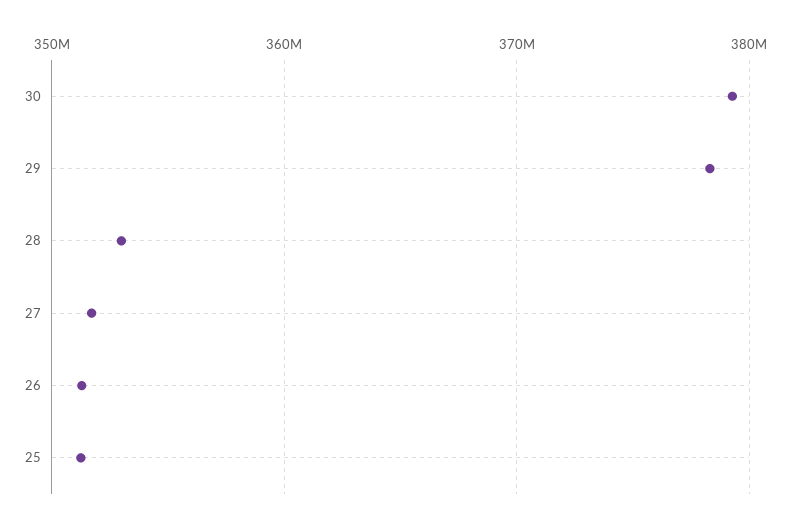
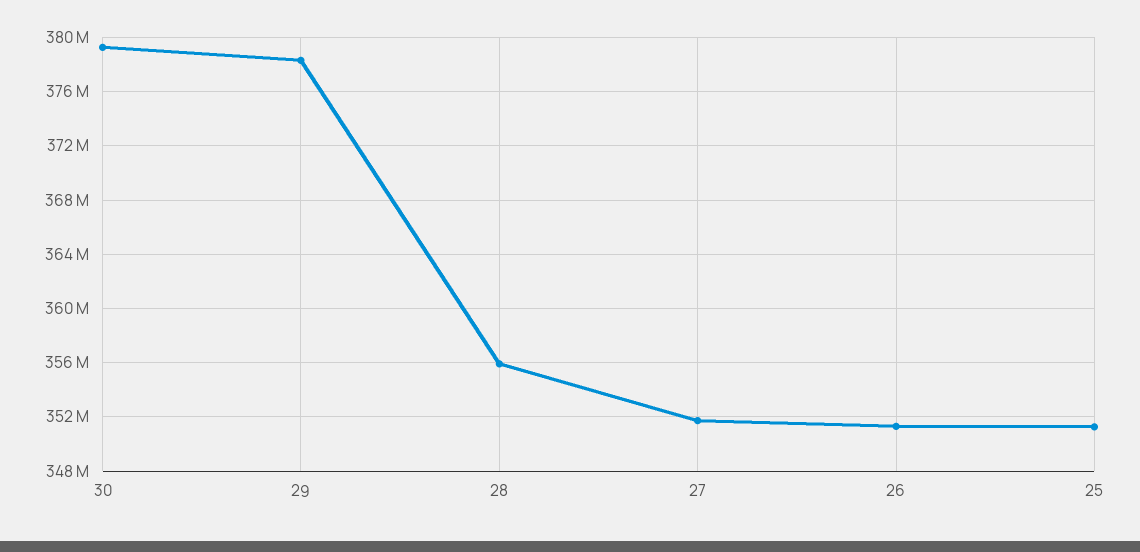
28: 353000000 -> 356000000

